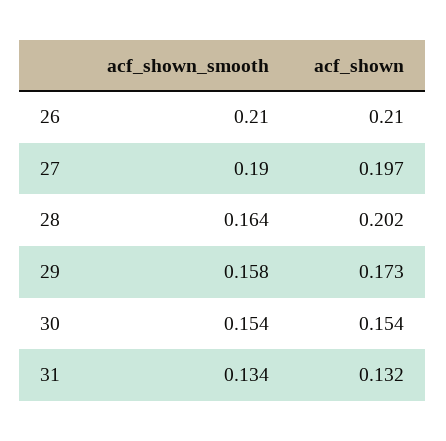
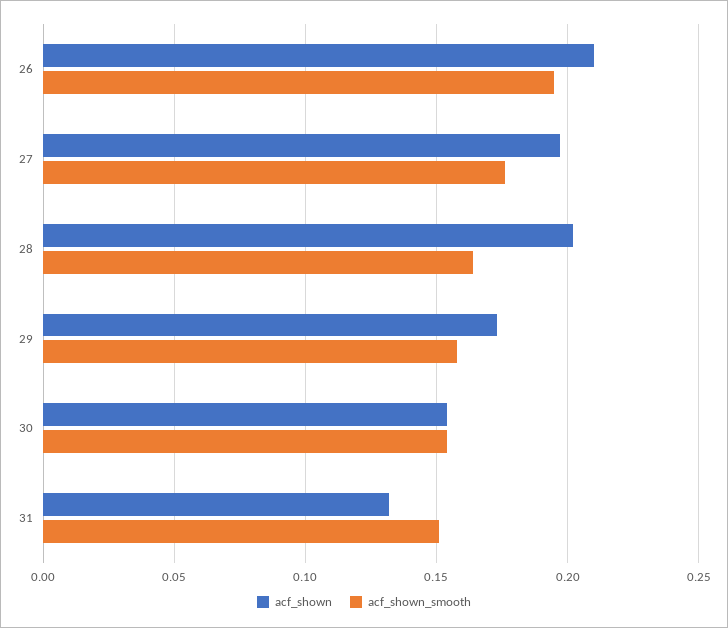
acf_shown_smooth, 26: 0.21 -> 0.195
acf_shown_smooth, 27: 0.19 -> 0.175
acf_shown_smooth, 31: 0.134 -> 0.15

